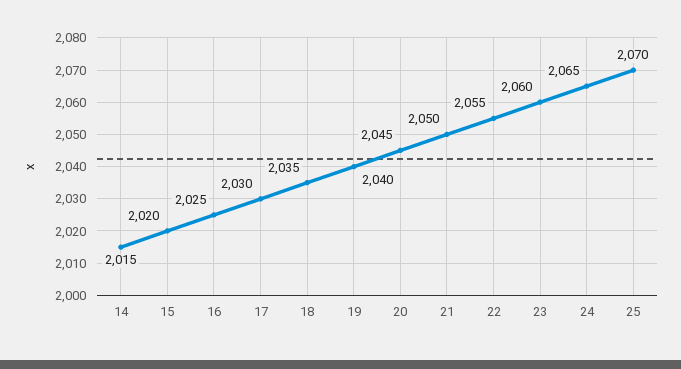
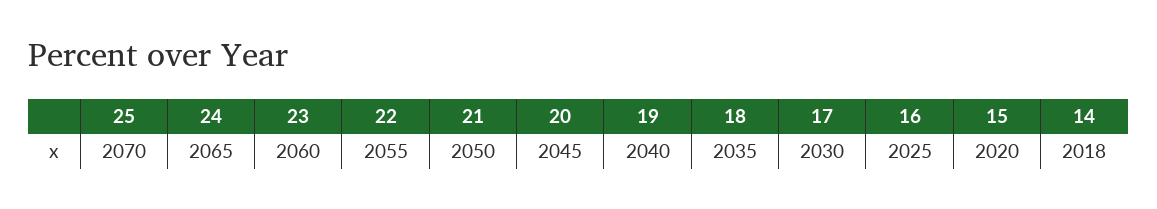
14: 2015 -> 2018

